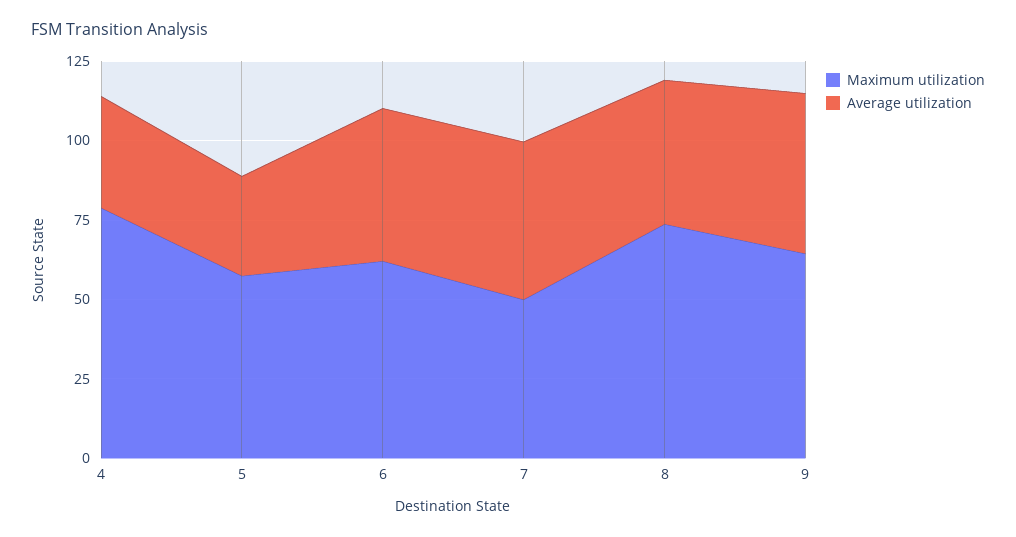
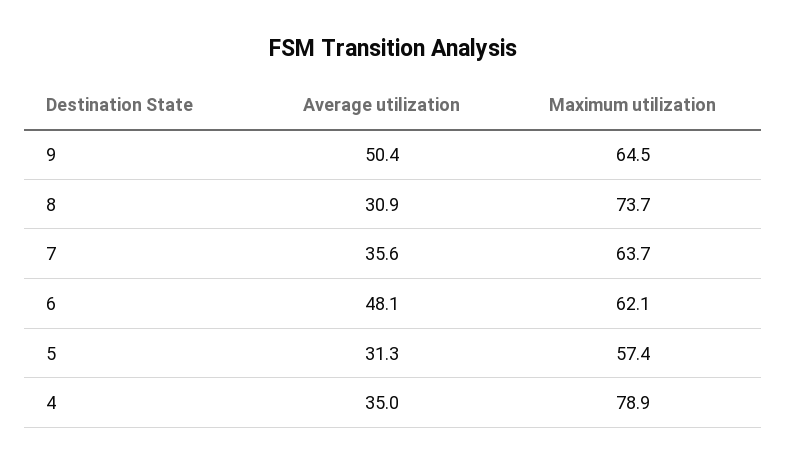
Maximum utilization, 7: 50 -> 63.7
Average utilization, 7: 50 -> 35.6
Average utilization, 8: 45 -> 30.9

